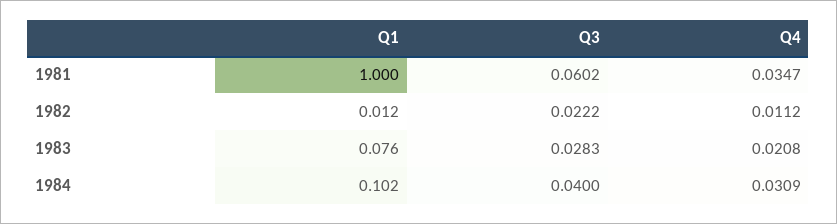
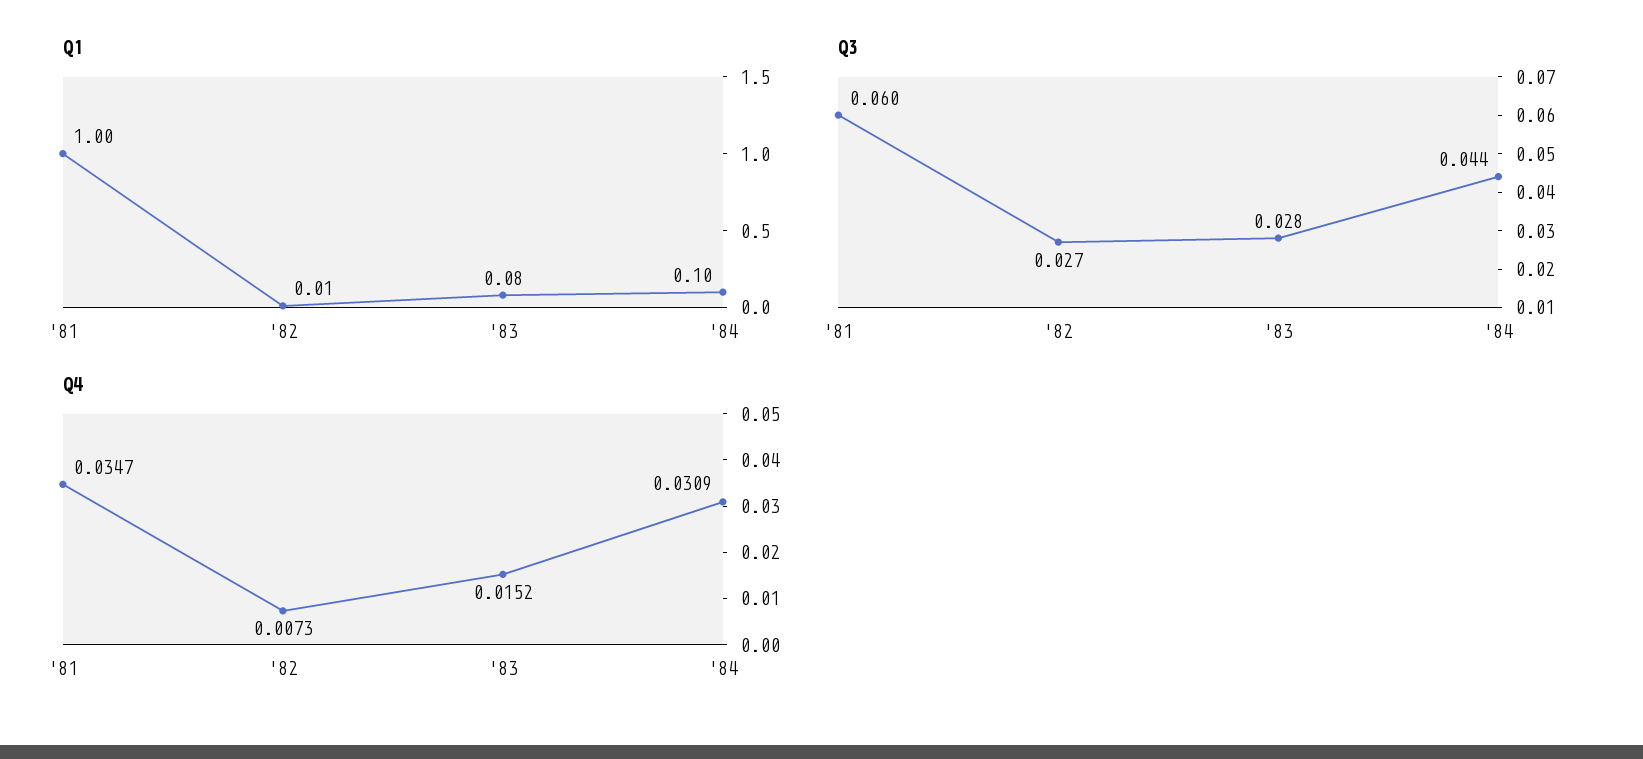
Q3, 1982: 0.0222 -> 0.027
Q4, 1982: 0.0112 -> 0.0073
Q4, 1983: 0.0208 -> 0.0152
Q3, 1984: 0.04 -> 0.044

